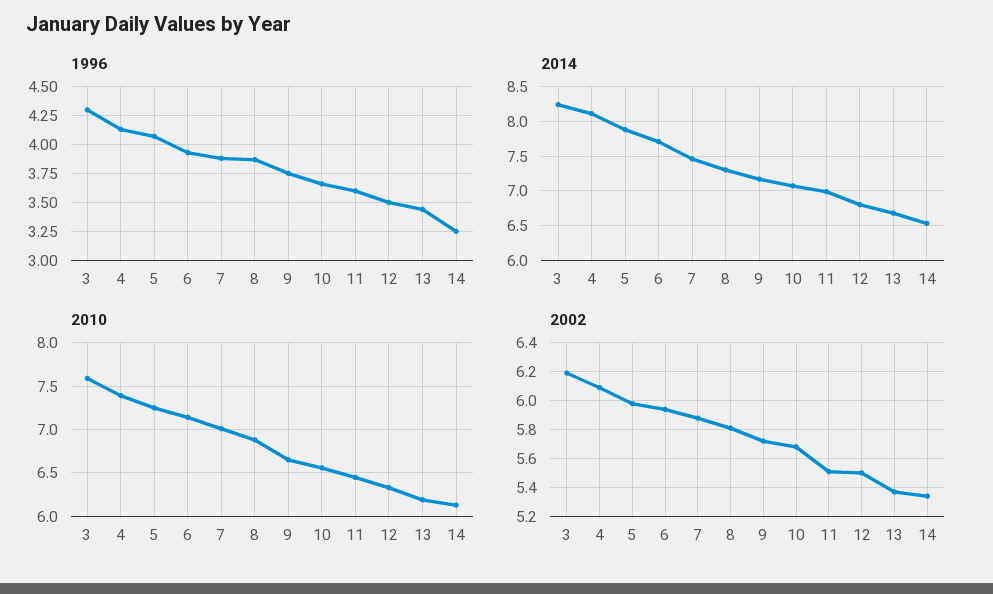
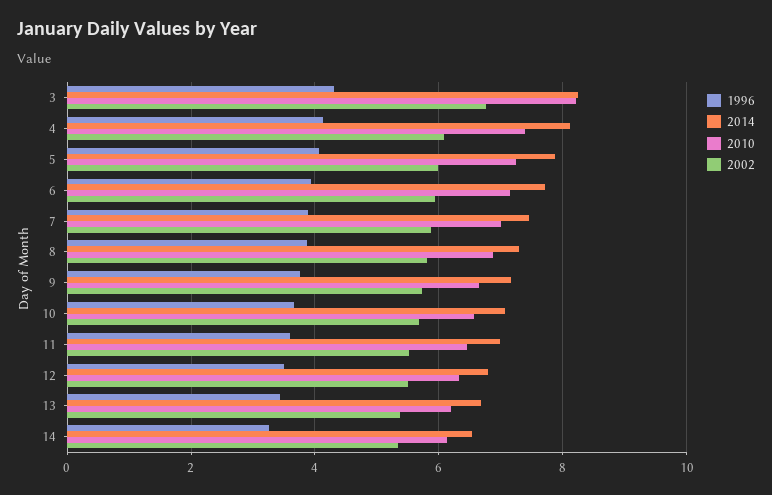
2010, 3: 7.6 -> 8.2
2002, 3: 6.2 -> 6.8

